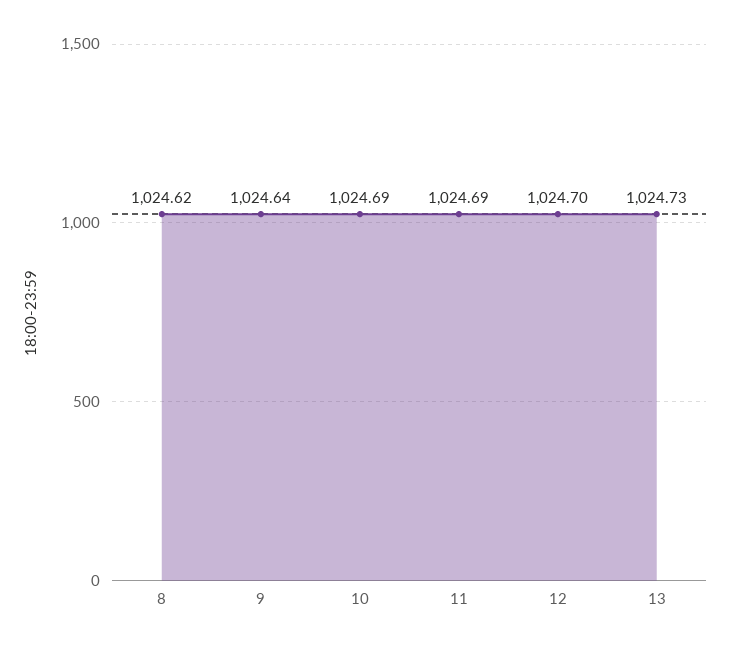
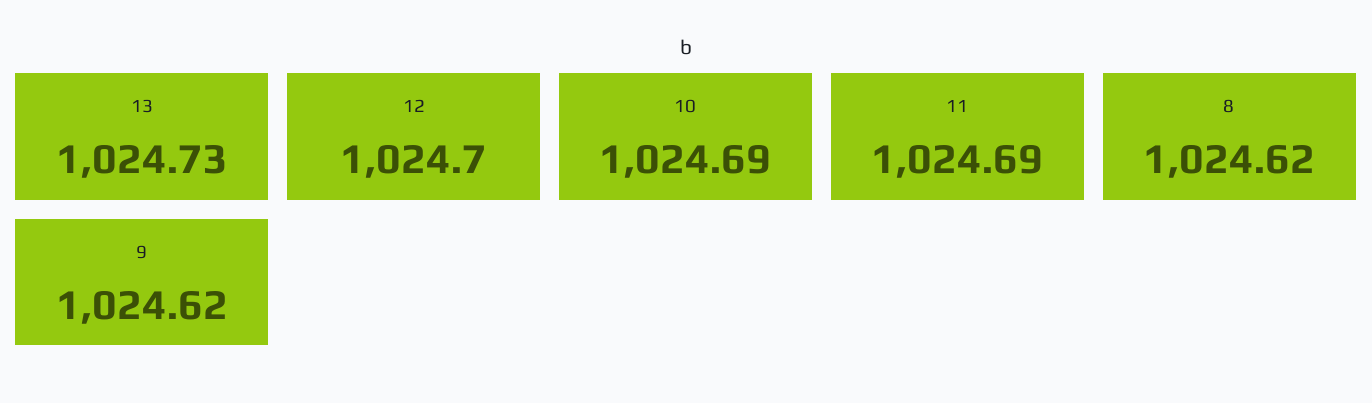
9: 1024.64 -> 1024.62

